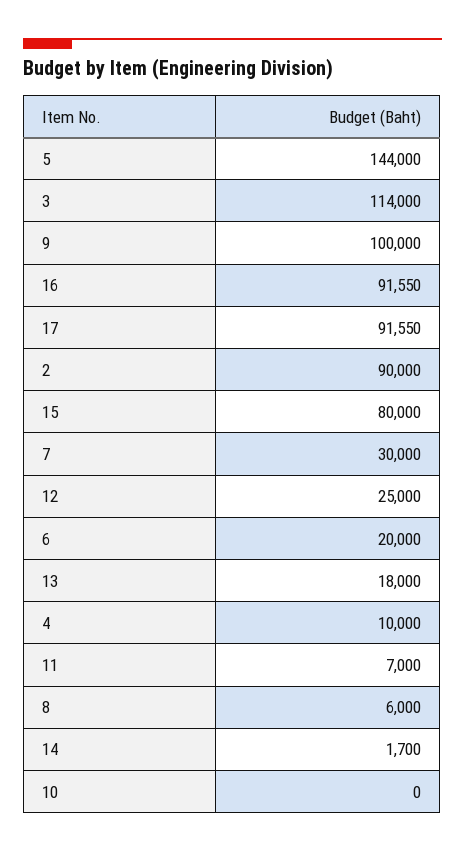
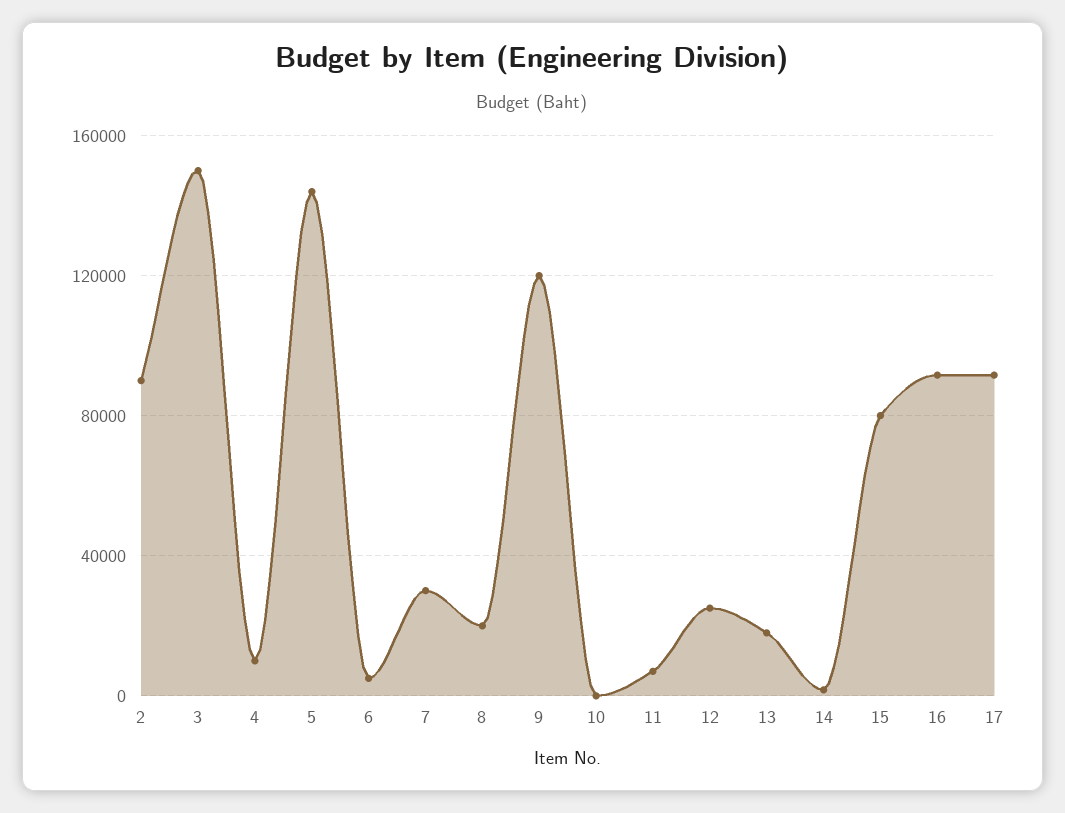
3: 114000 -> 150000
9: 100000 -> 120000
6: 20000 -> 5000
8: 6000 -> 20000

